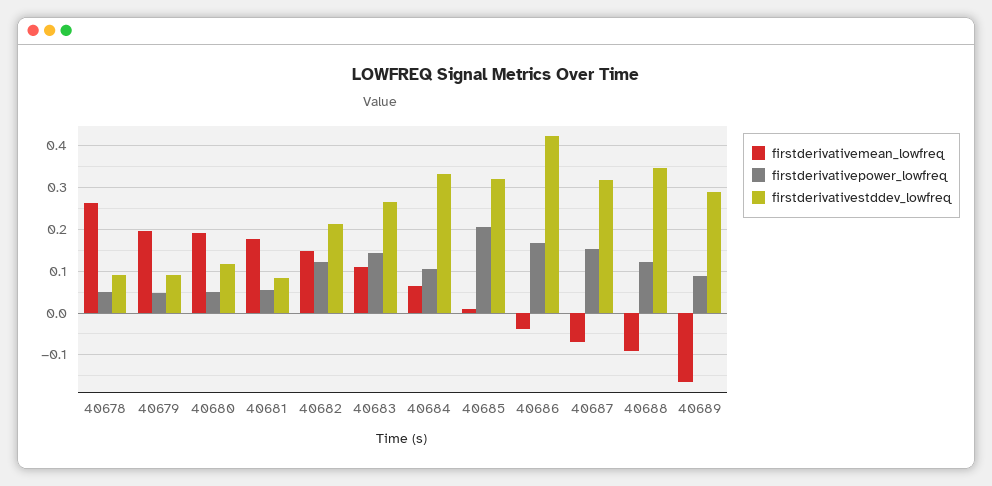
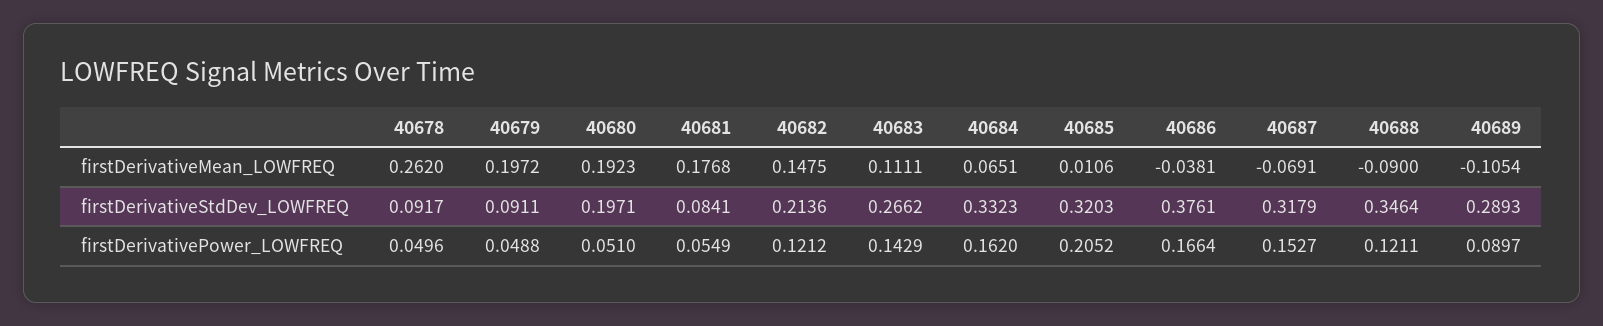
firstderivativestddev_lowfreq, 40680: 0.12 -> 0.1971
firstderivativepower_lowfreq, 40684: 0.1 -> 0.162
firstderivativestddev_lowfreq, 40686: 0.42 -> 0.3761
firstderivativemean_lowfreq, 40689: -0.16 -> -0.1054

